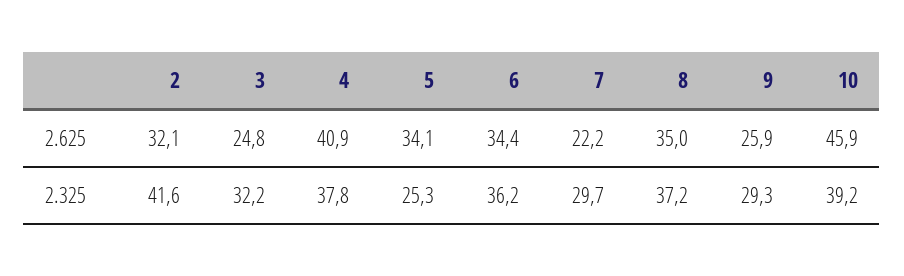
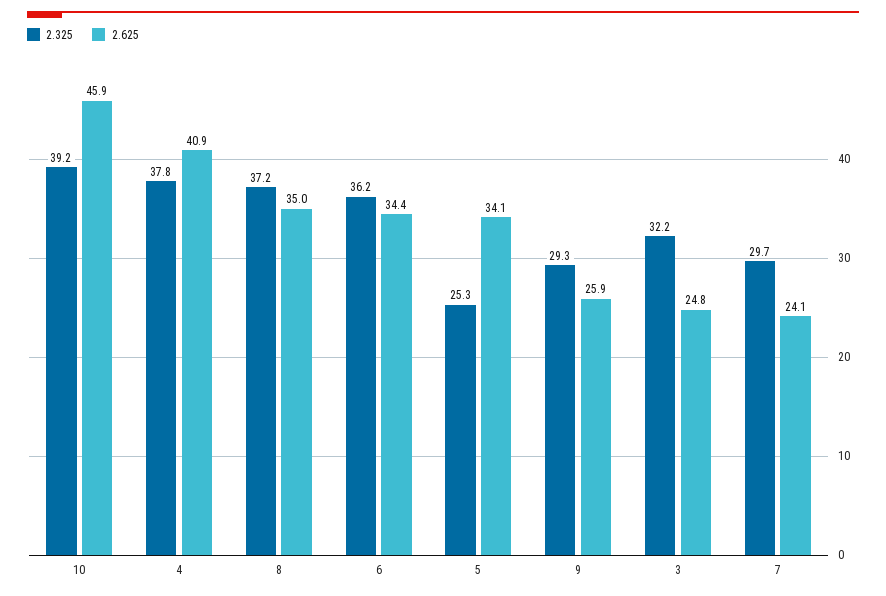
2.625, 2: 32.1 -> none
2.625, 7: 22.2 -> 24.1
2.325, 2: 41.6 -> none

